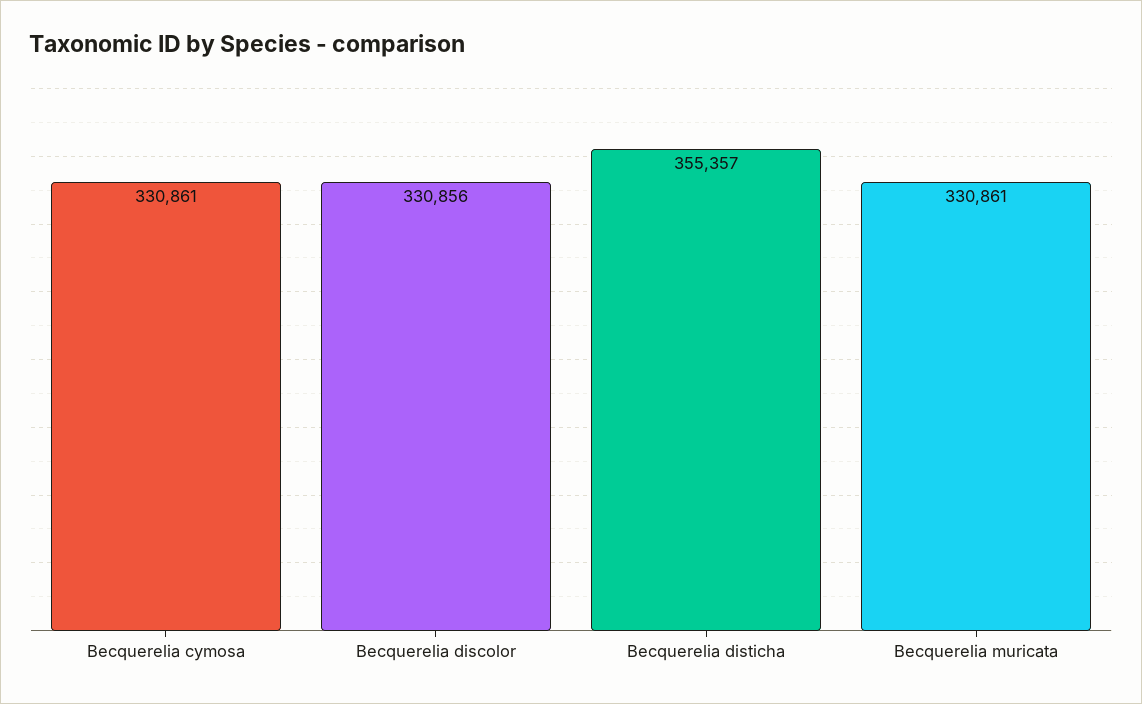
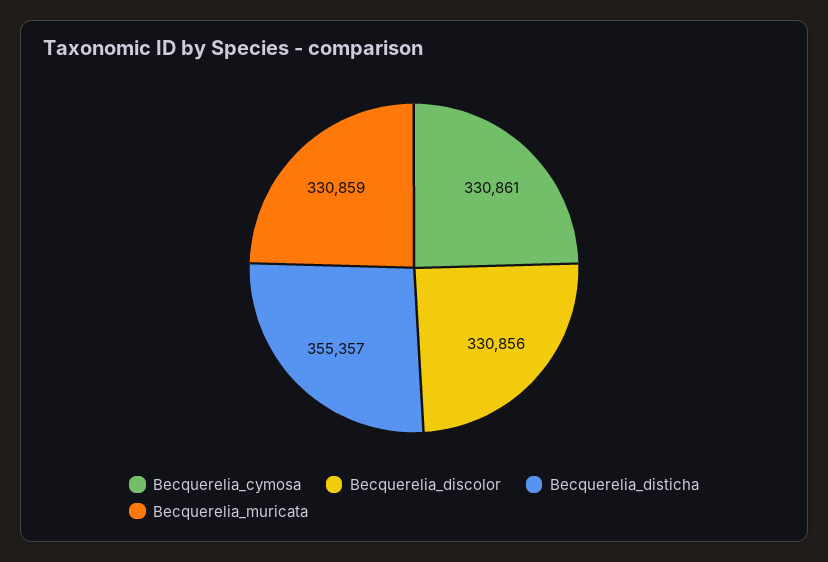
Becquerelia muricata: 330861 -> 330859

